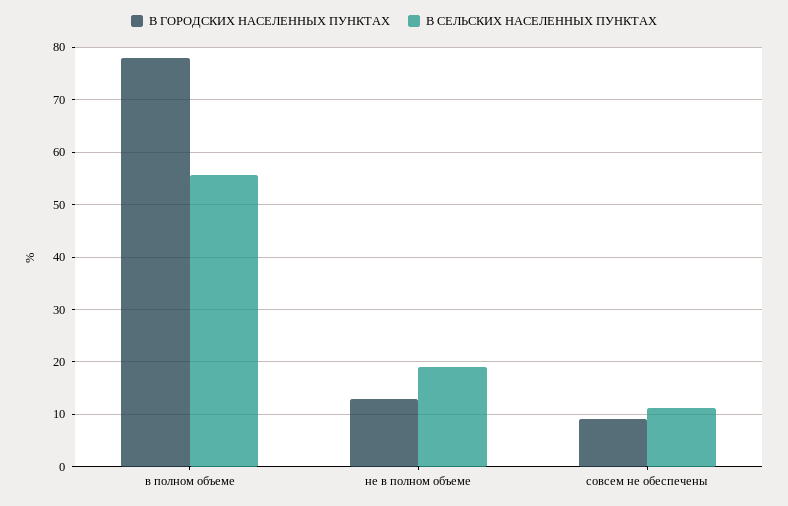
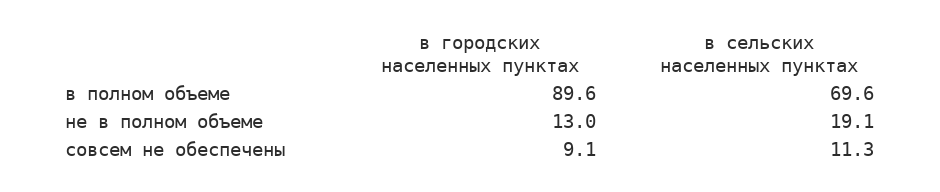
В ГОРОДСКИХ НАСЕЛЕННЫХ ПУНКТАХ, в полном объеме: 78 -> 89.6
В СЕЛЬСКИХ НАСЕЛЕННЫХ ПУНКТАХ, в полном объеме: 56 -> 69.6

